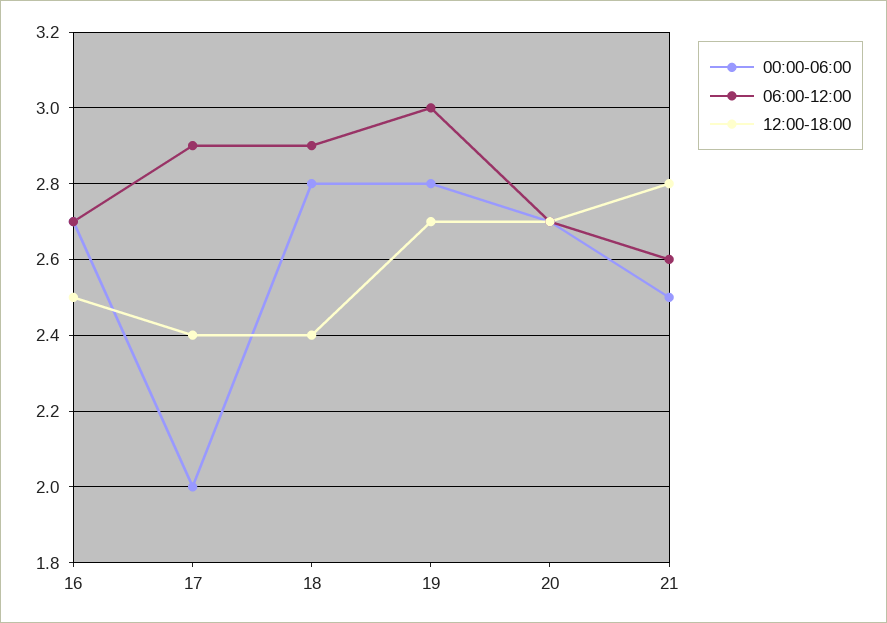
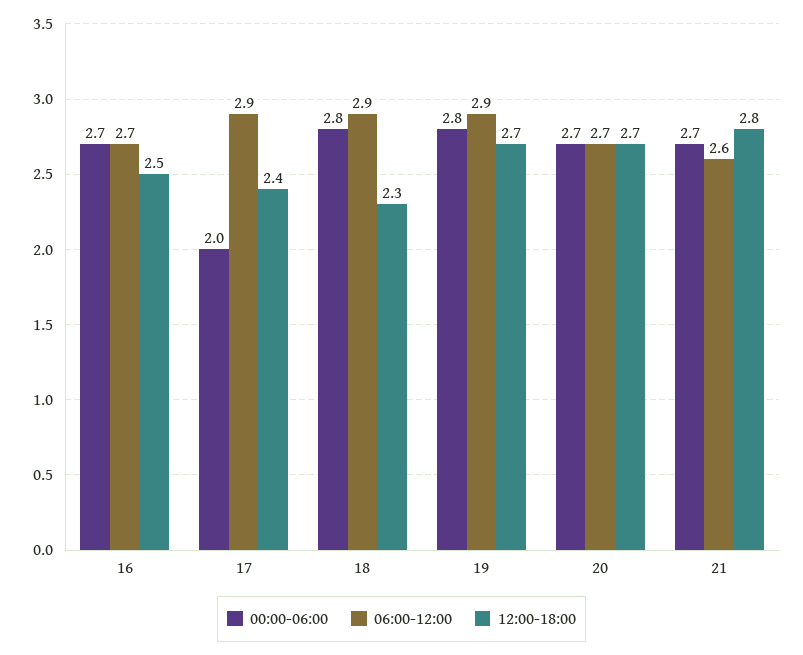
12:00-18:00, 18: 2.4 -> 2.3
06:00-12:00, 19: 3 -> 2.9
00:00-06:00, 21: 2.5 -> 2.7

